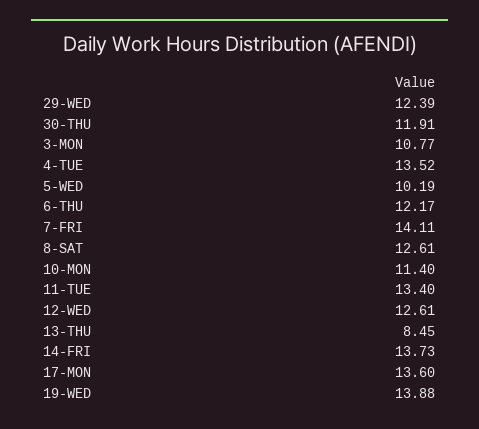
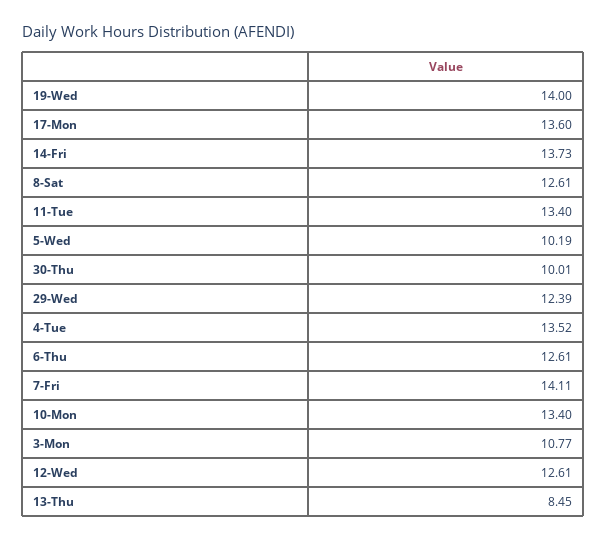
30-THU: 11.91 -> 10.01
6-THU: 12.17 -> 12.61
10-MON: 11.4 -> 13.4
19-WED: 13.88 -> 14

